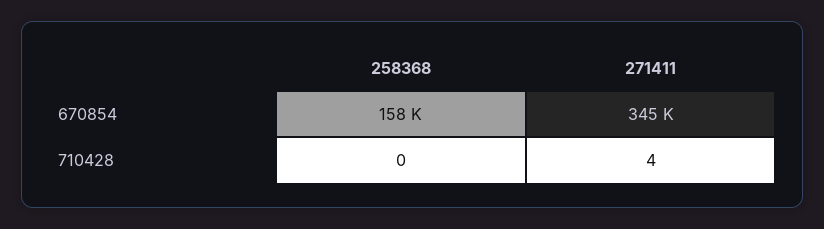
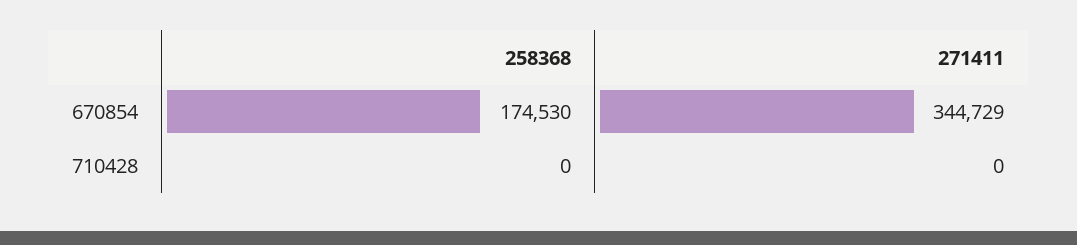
258368, 670854: 158000 -> 174530
271411, 710428: 4 -> 0

